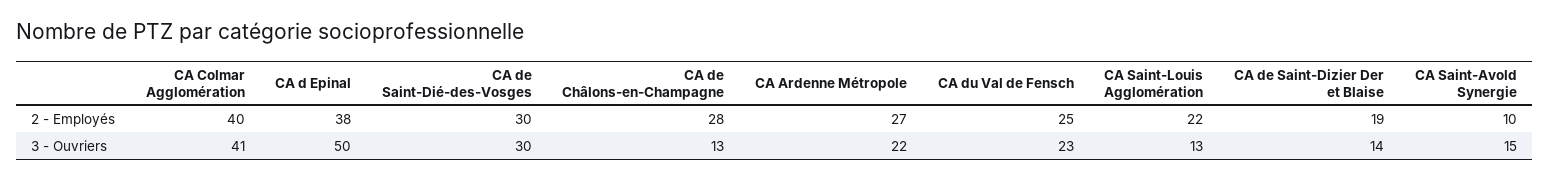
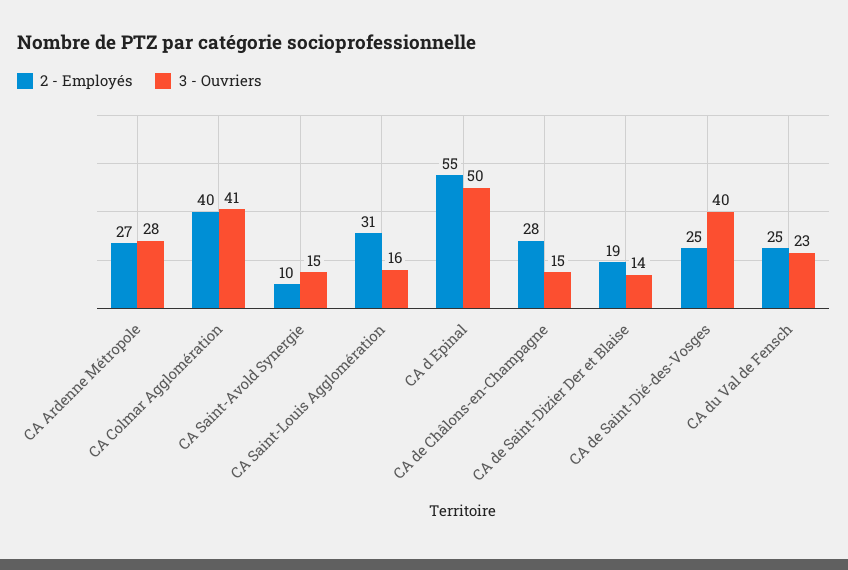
2 - Employés, CA d Epinal: 38 -> 55
2 - Employés, CA de Saint-Dié-des-Vosges: 30 -> 25
2 - Employés, CA Saint-Louis Agglomération: 22 -> 31
3 - Ouvriers, CA de Saint-Dié-des-Vosges: 30 -> 40
3 - Ouvriers, CA de Châlons-en-Champagne: 13 -> 15
3 - Ouvriers, CA Ardenne Métropole: 22 -> 28
3 - Ouvriers, CA Saint-Louis Agglomération: 13 -> 16

